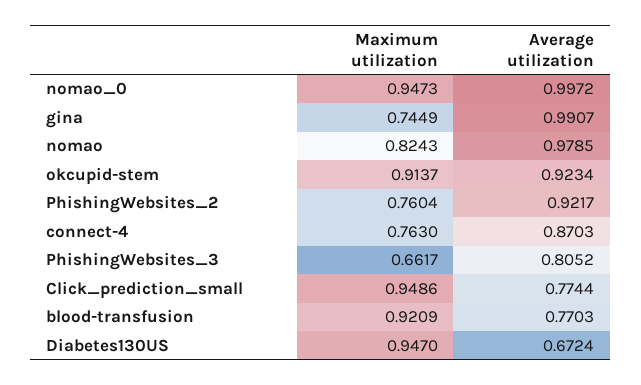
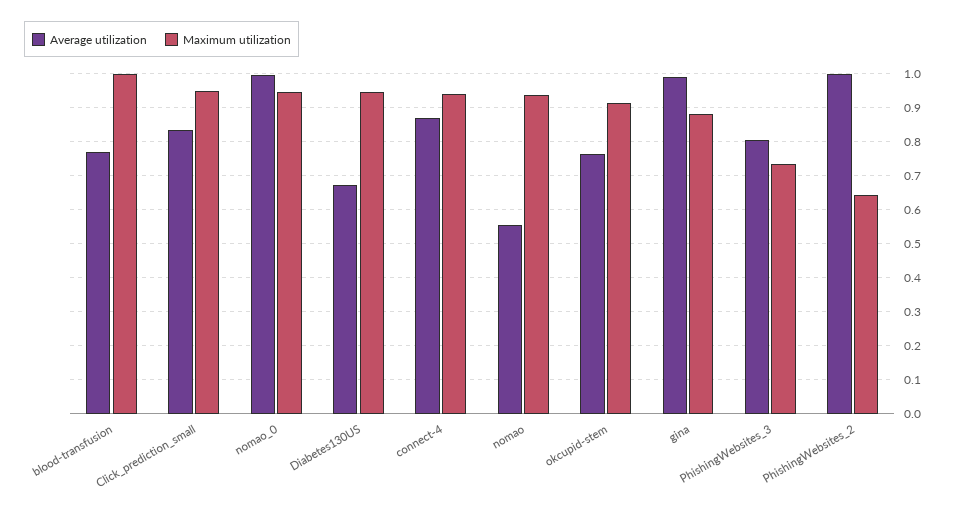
Maximum utilization, gina: 0.7449 -> 0.88
Maximum utilization, nomao: 0.8243 -> 0.94
Average utilization, nomao: 0.9785 -> 0.56
Average utilization, okcupid-stem: 0.9234 -> 0.76
Maximum utilization, PhishingWebsites_2: 0.7604 -> 0.64
Average utilization, PhishingWebsites_2: 0.9217 -> 1
Maximum utilization, connect-4: 0.763 -> 0.94
Maximum utilization, PhishingWebsites_3: 0.6617 -> 0.74
Average utilization, Click_prediction_small: 0.7744 -> 0.84
Maximum utilization, blood-transfusion: 0.9209 -> 1

